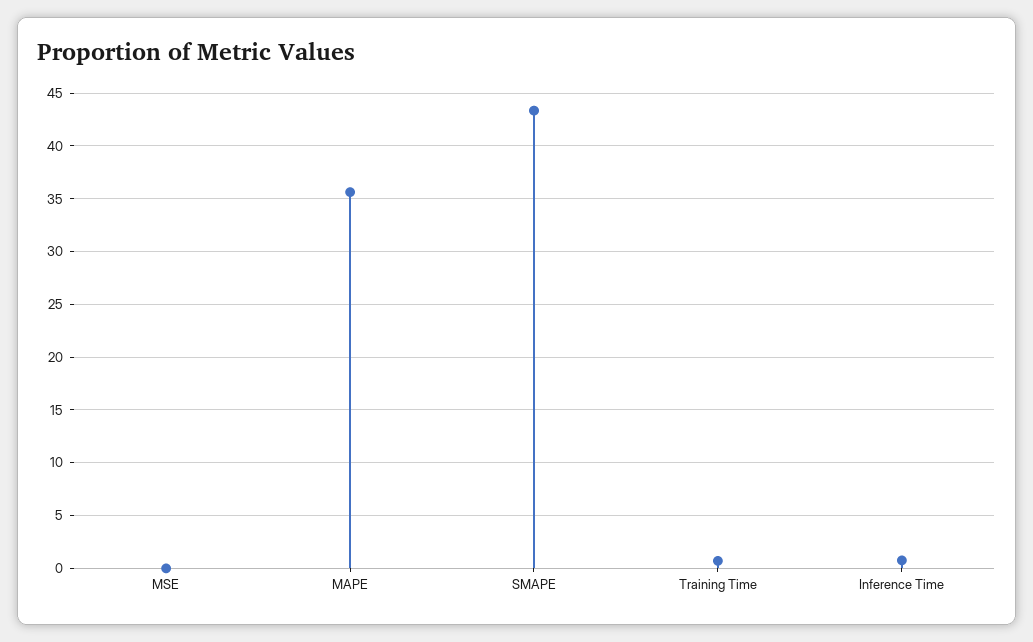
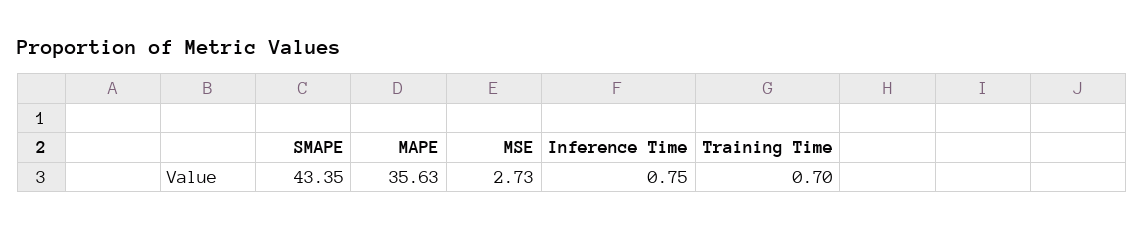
MSE: 0 -> 2.73

